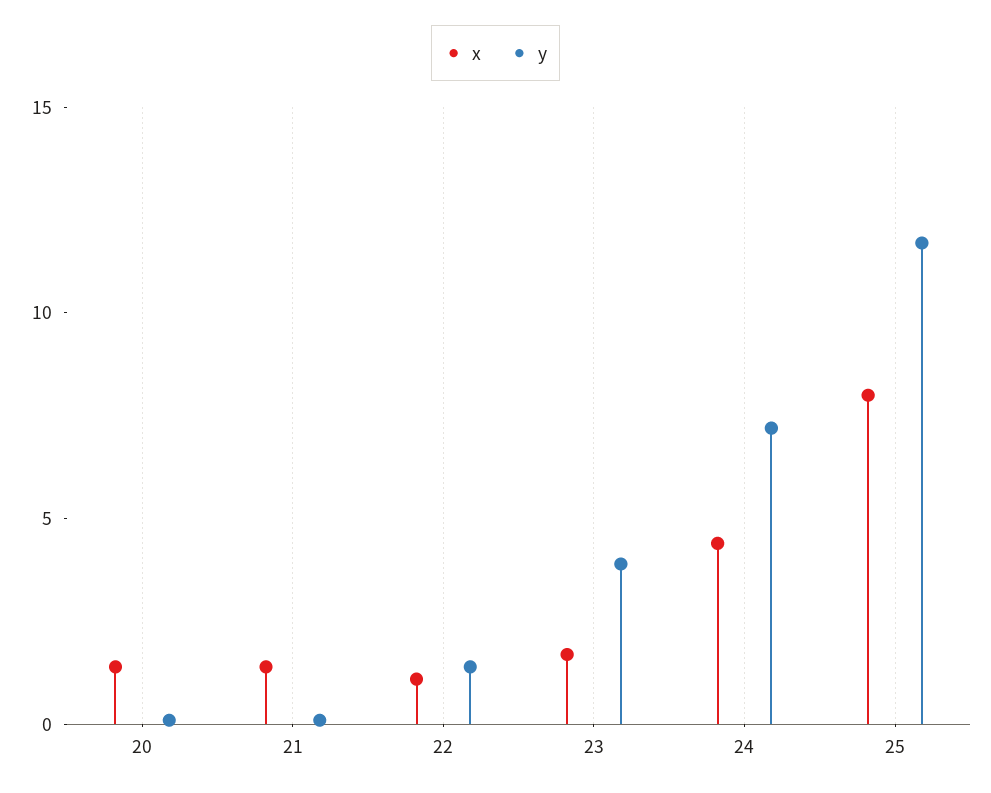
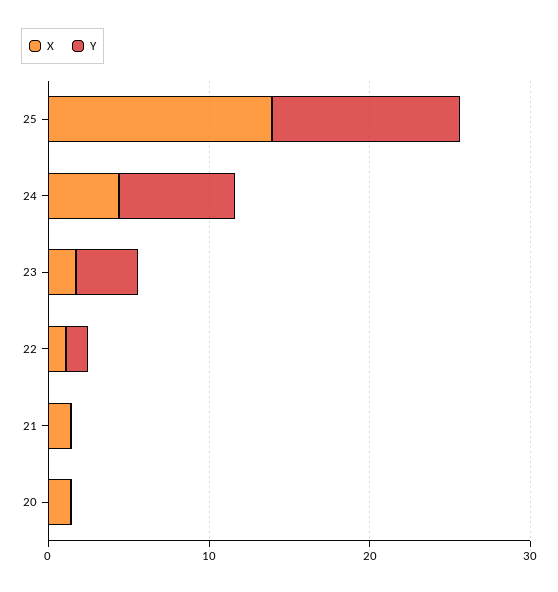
x, 25: 8 -> 14

